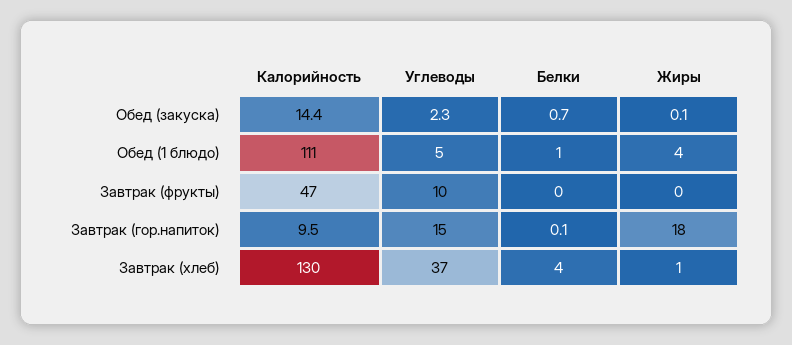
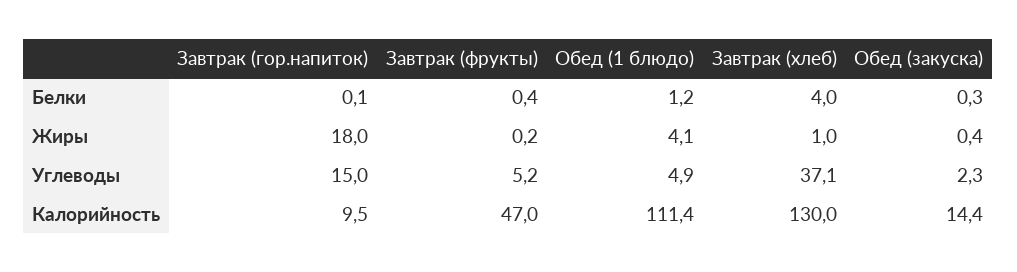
Белки, Обед (закуска): 0.7 -> 0.3
Жиры, Обед (закуска): 0.1 -> 0.4
Углеводы, Завтрак (фрукты): 10 -> 5.2

